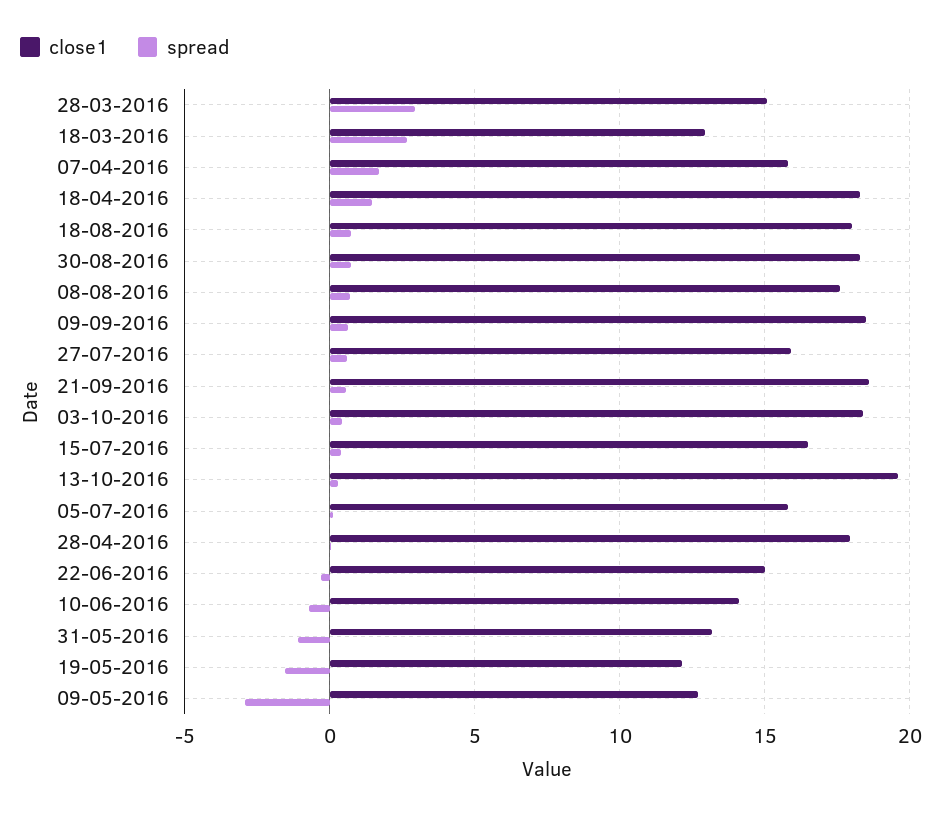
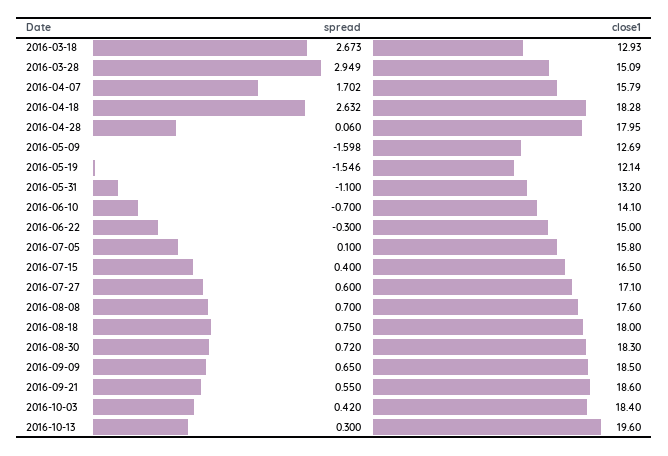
spread, 18-04-2016: 1.5 -> 2.632
close1, 27-07-2016: 16 -> 17.1
spread, 09-05-2016: -3 -> -1.598

